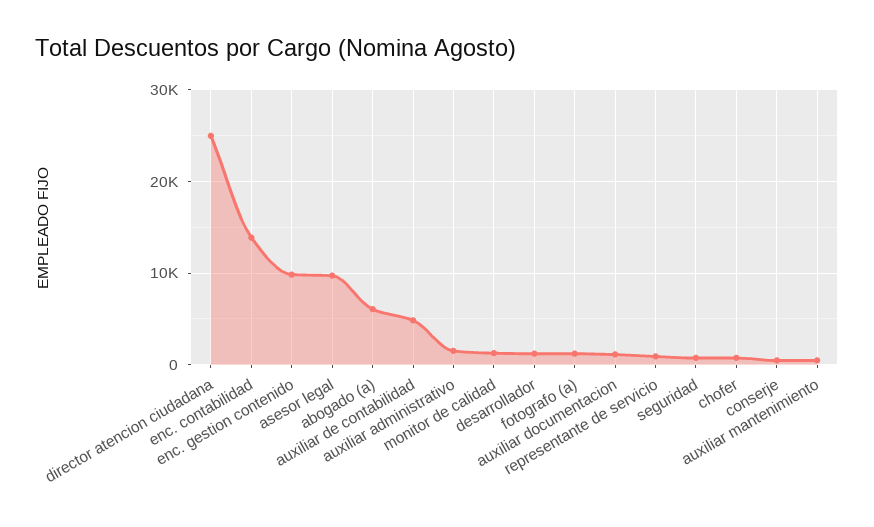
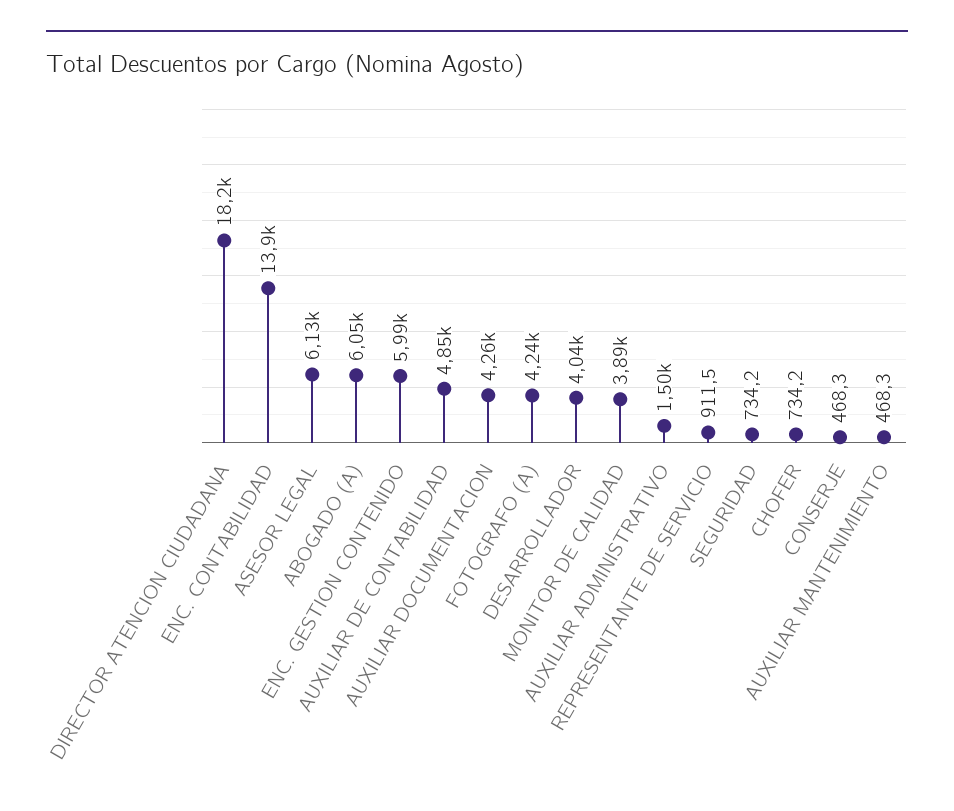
director atencion ciudadana: 25000 -> 18200
enc. gestion contenido: 10000 -> 5990
asesor legal: 10000 -> 6130
monitor de calidad: 1000 -> 3890
desarrollador: 1000 -> 4040
fotografo (a): 1000 -> 4240
auxiliar documentacion: 1000 -> 4260

